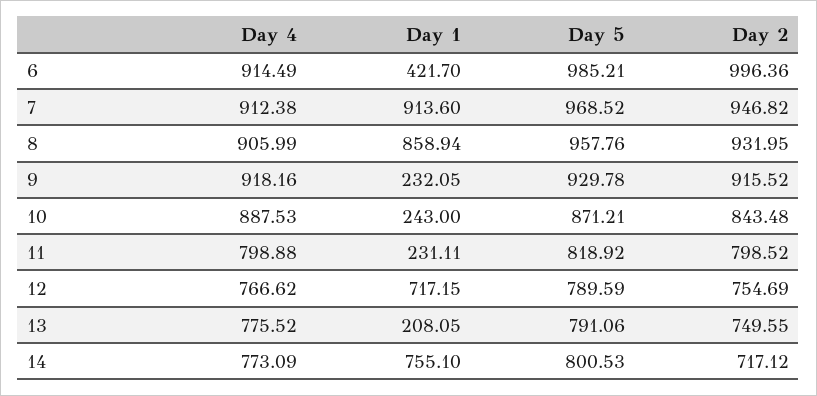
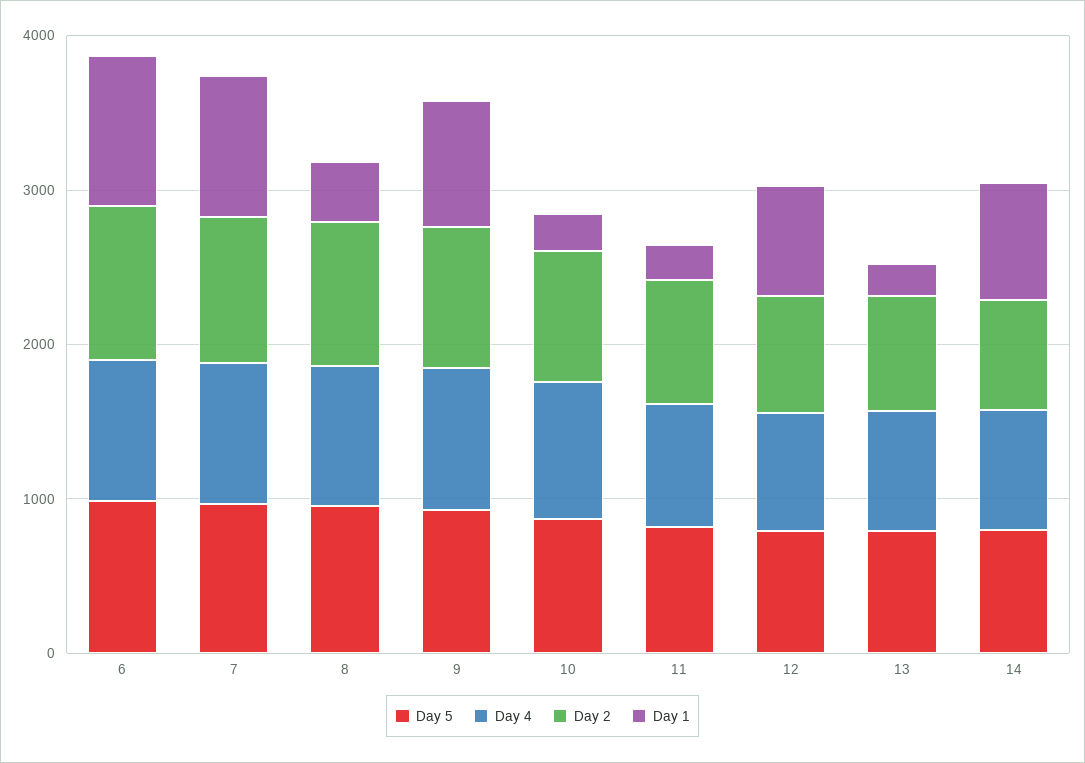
Day 1, 6: 421.7 -> 1000
Day 1, 8: 858.94 -> 400
Day 1, 9: 232.05 -> 800

